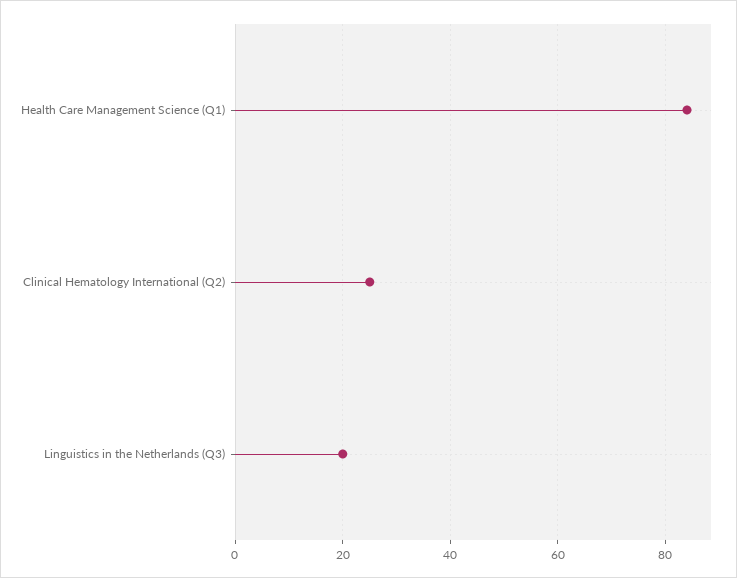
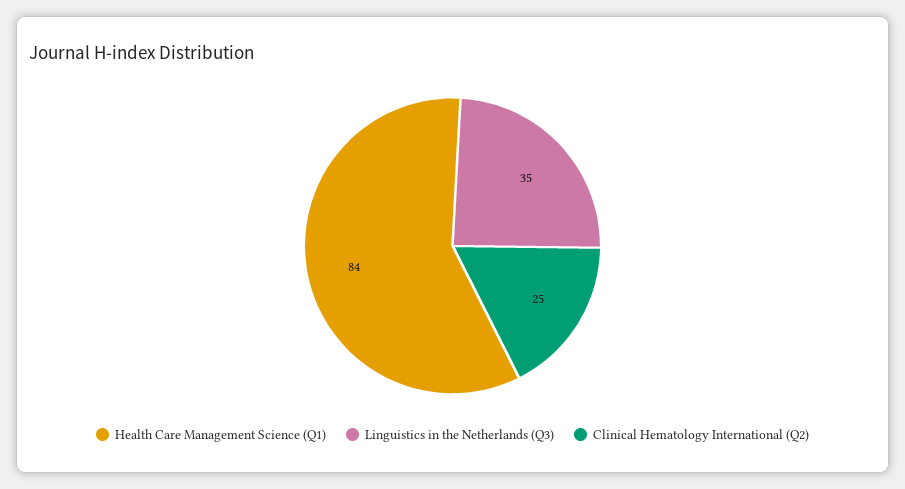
Linguistics in the Netherlands (Q3): 20 -> 35

